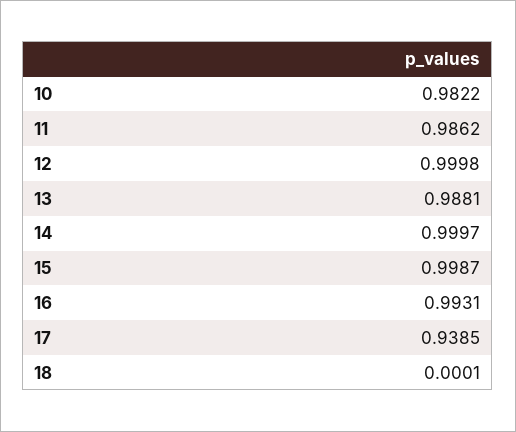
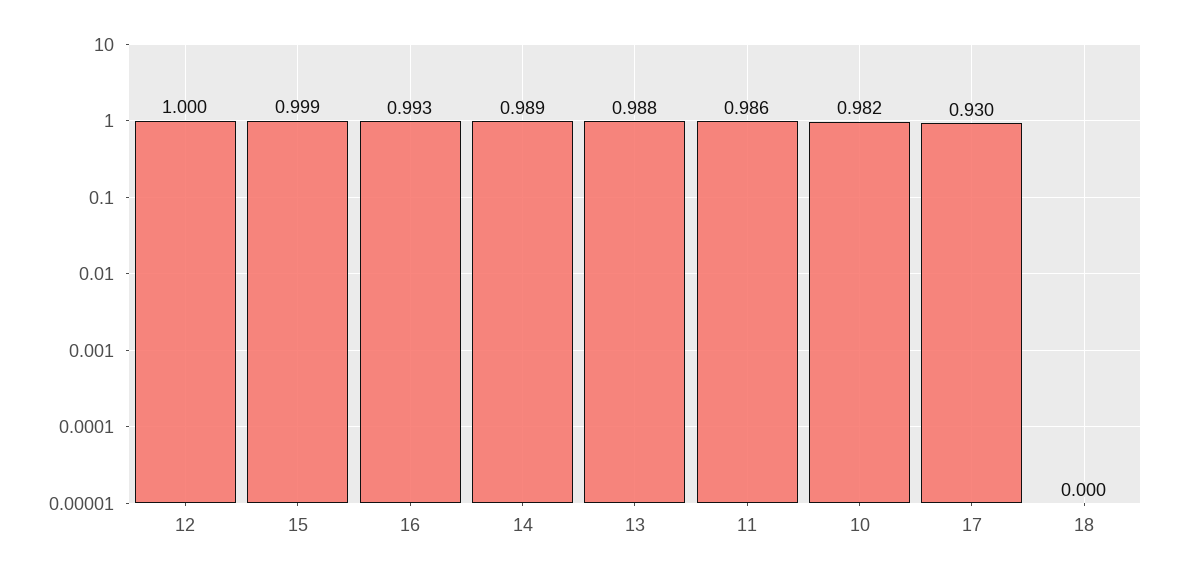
14: 0.9997 -> 0.989
17: 0.9385 -> 0.93

